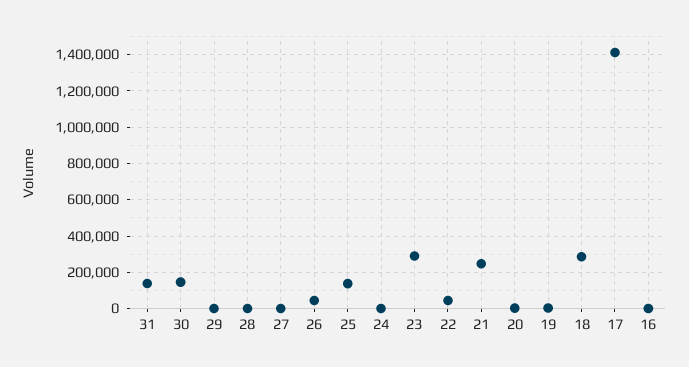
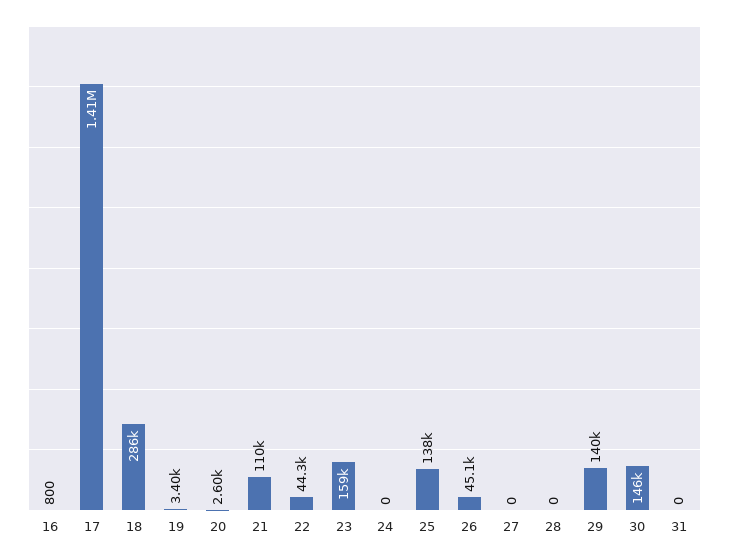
31: 150000 -> 0
29: 0 -> 140000
23: 300000 -> 159000
21: 250000 -> 110000

